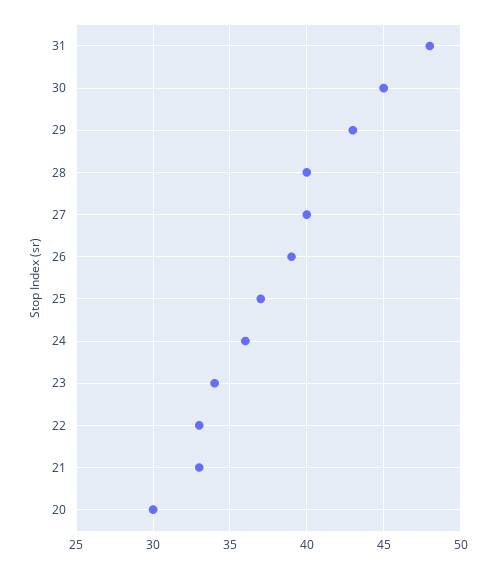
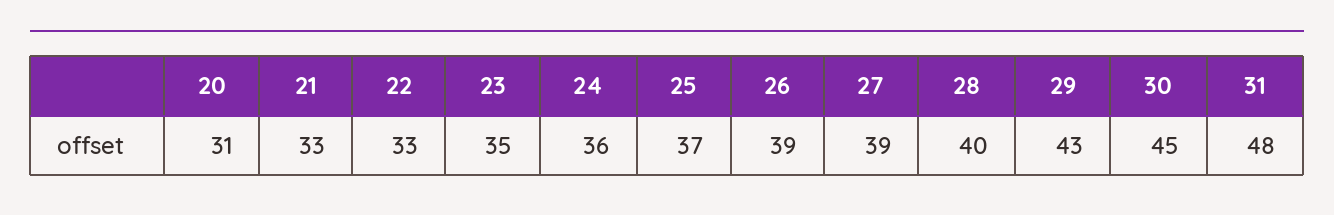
27: 40 -> 39
23: 34 -> 35
20: 30 -> 31

